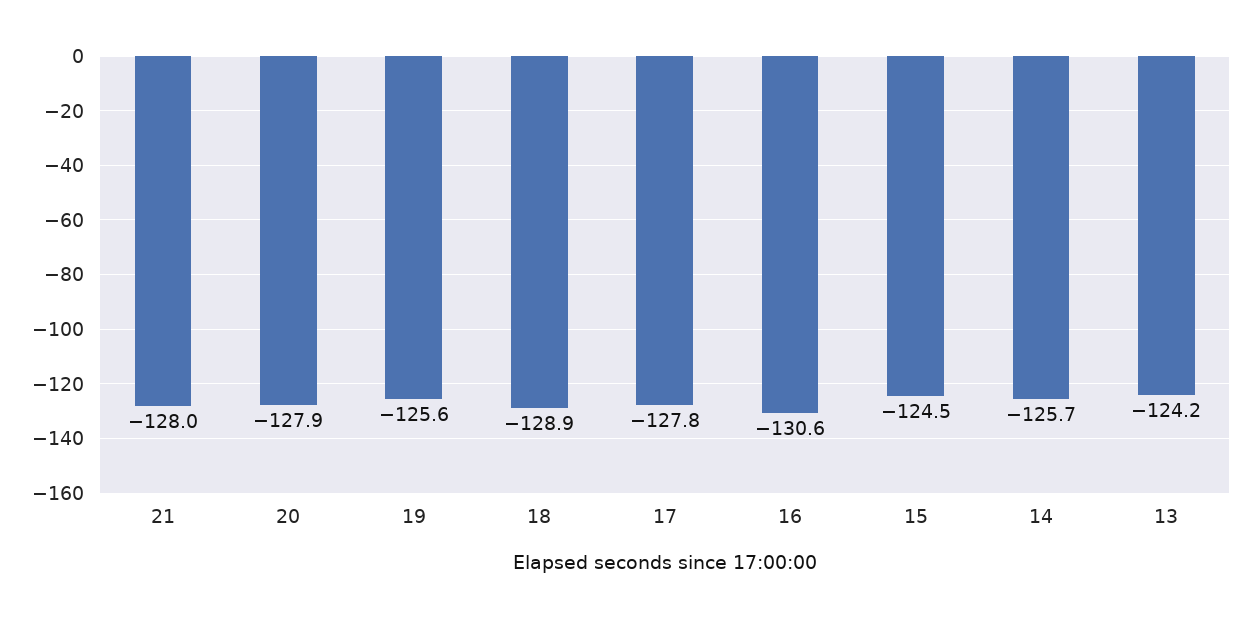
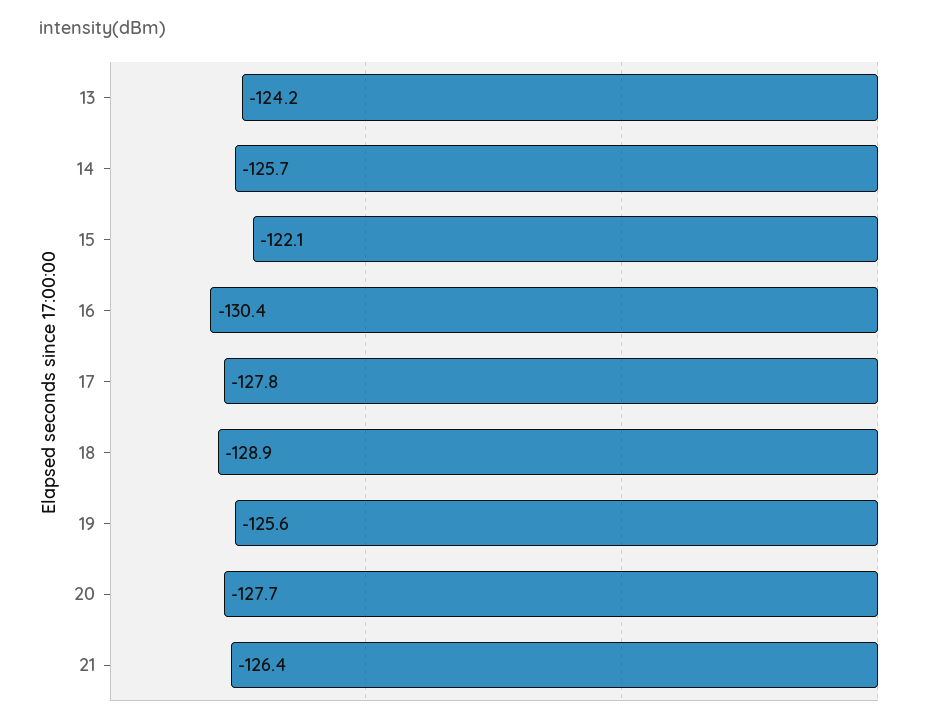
21: -128 -> -126.4
20: -127.9 -> -127.7
16: -130.6 -> -130.4
15: -124.5 -> -122.1

